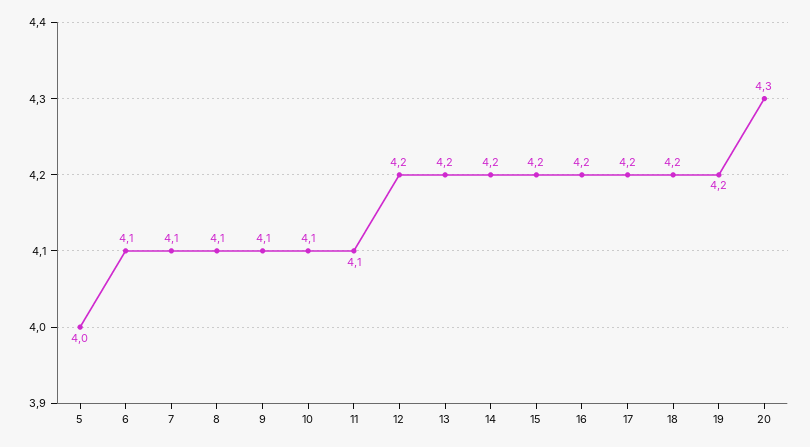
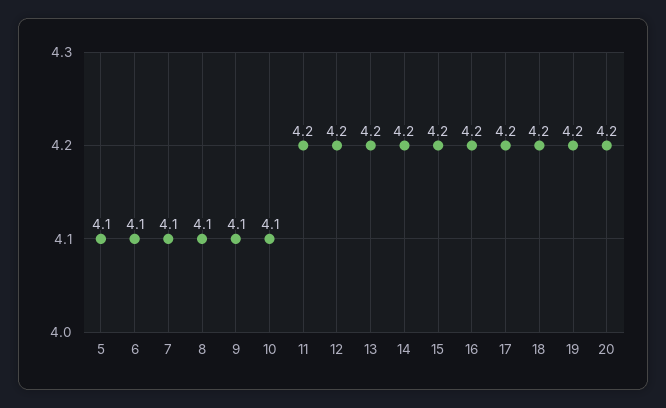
5: 4 -> 4.1
11: 4.1 -> 4.2
20: 4.3 -> 4.2

